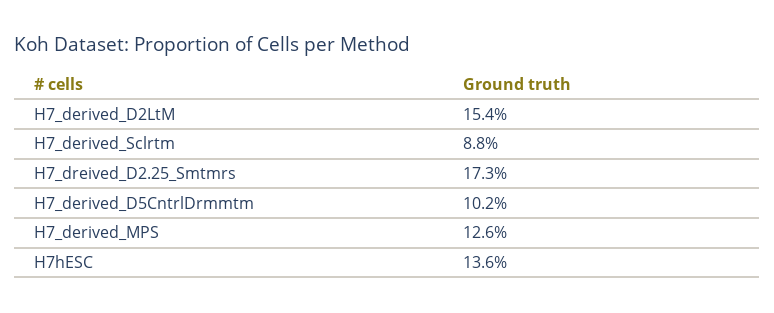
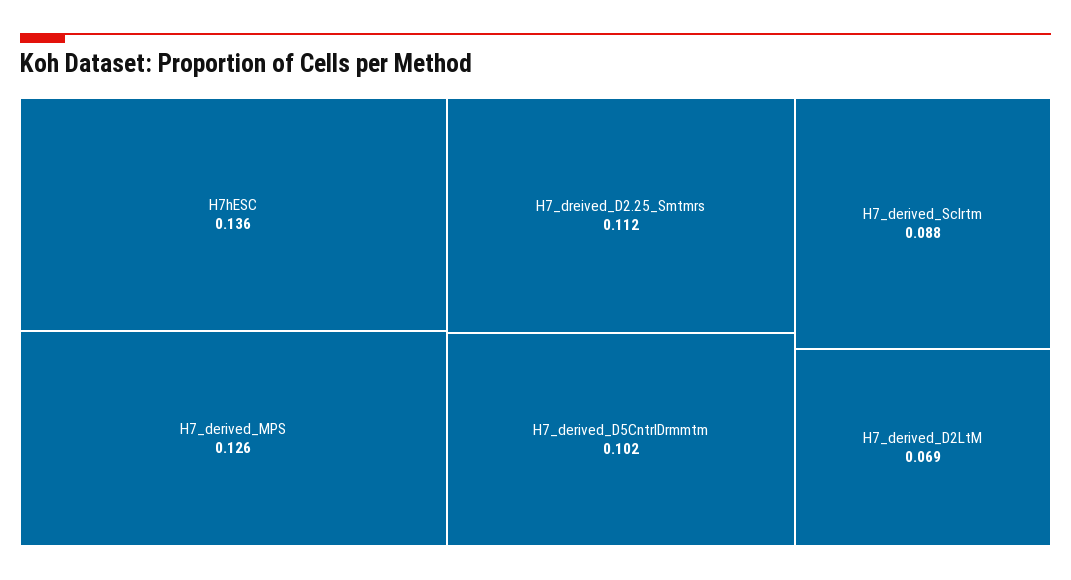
H7_derived_D2LtM: 0.154 -> 0.069
H7_dreived_D2.25_Smtmrs: 0.173 -> 0.112

